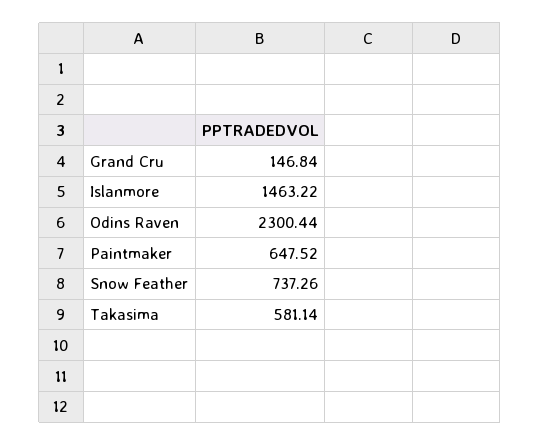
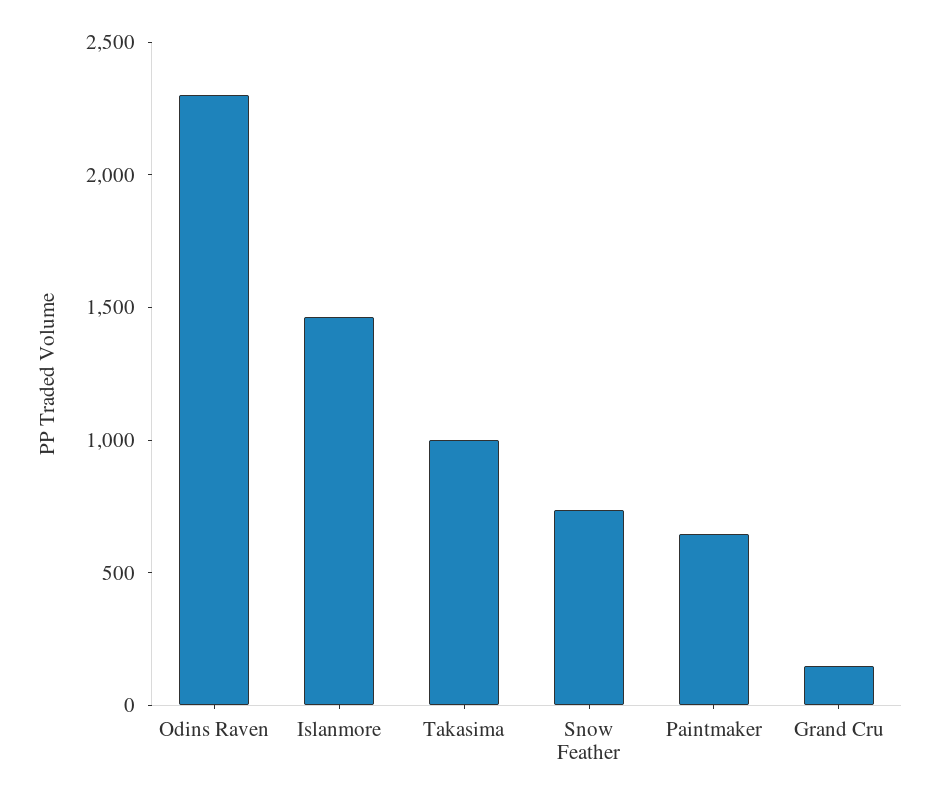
Takasima: 581.14 -> 1000

